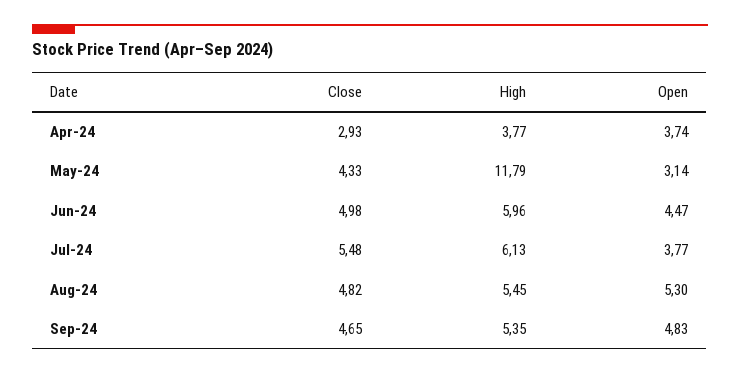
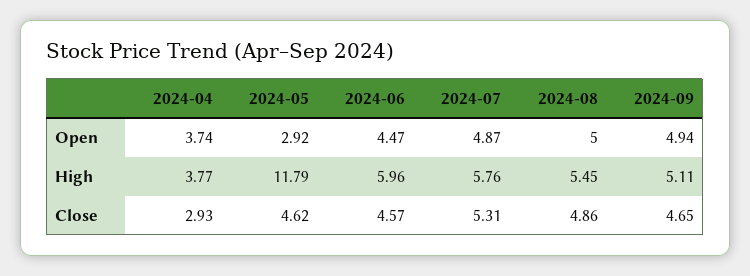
Close, May-24: 4.33 -> 4.62
Open, May-24: 3.14 -> 2.92
Close, Jun-24: 4.98 -> 4.57
Close, Jul-24: 5.48 -> 5.31
High, Jul-24: 6.13 -> 5.76
Open, Jul-24: 3.77 -> 4.87
Close, Aug-24: 4.82 -> 4.86
Open, Aug-24: 5.3 -> 5
High, Sep-24: 5.35 -> 5.11
Open, Sep-24: 4.83 -> 4.94

